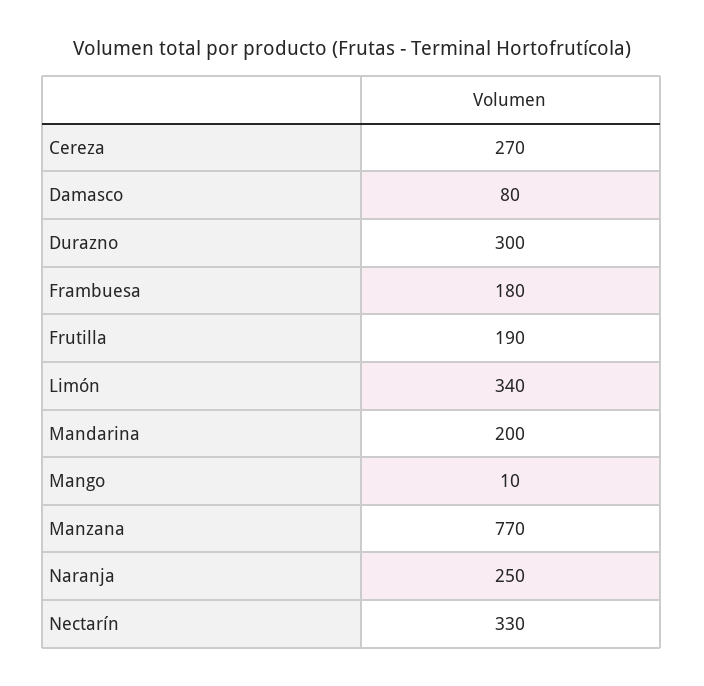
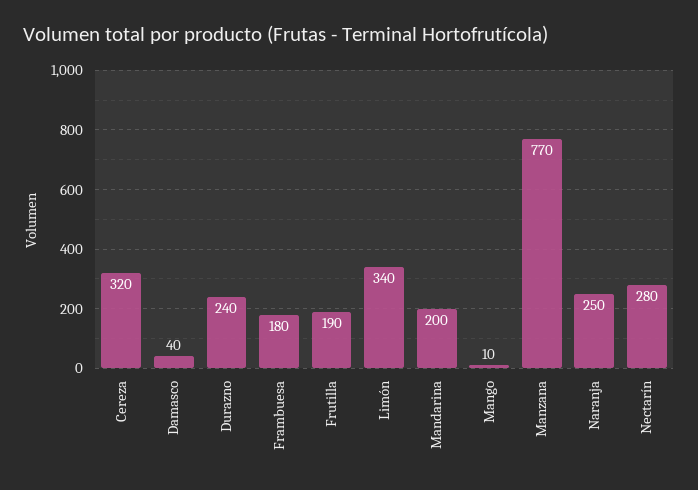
Cereza: 270 -> 320
Damasco: 80 -> 40
Durazno: 300 -> 240
Nectarín: 330 -> 280

